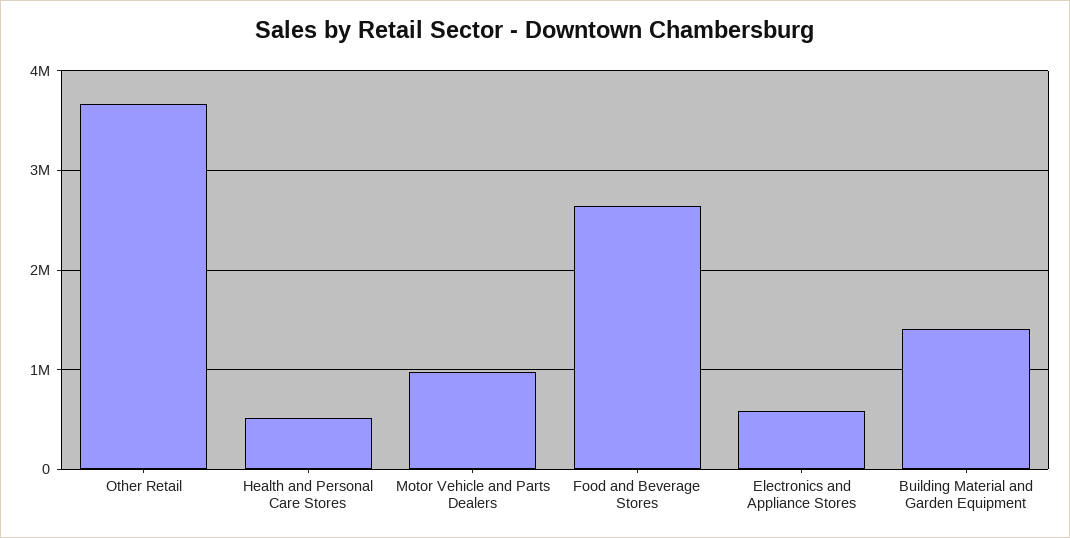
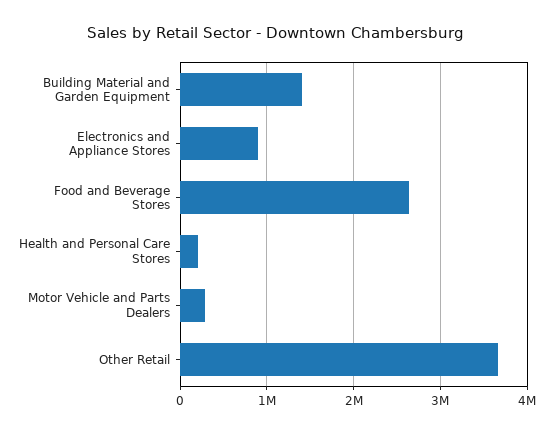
Health and Personal Care Stores: 500000 -> 200000
Motor Vehicle and Parts Dealers: 1000000 -> 300000
Electronics and Appliance Stores: 600000 -> 900000

